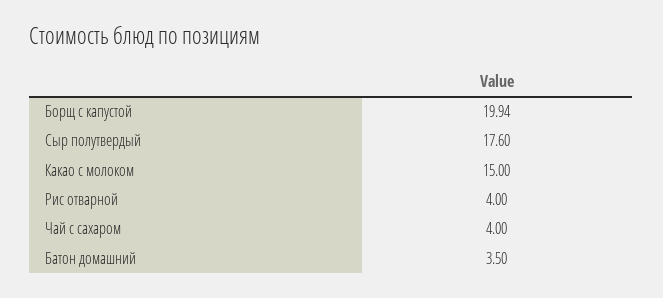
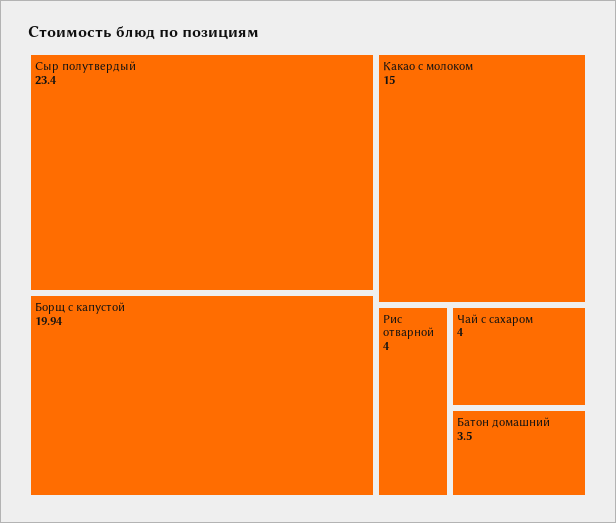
Сыр полутвердый: 17.6 -> 23.4

